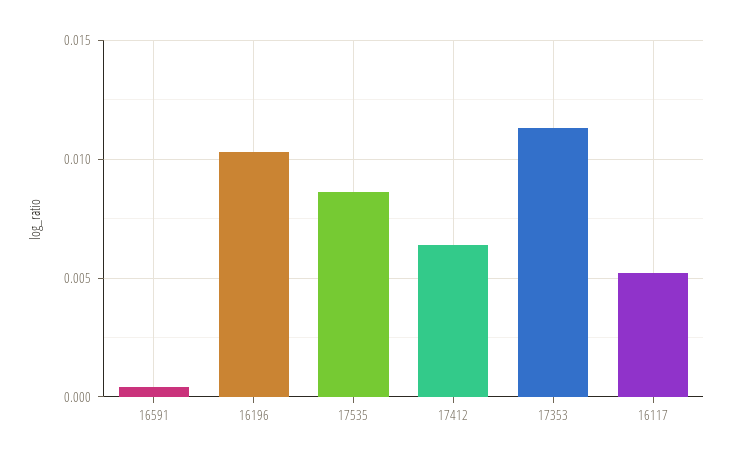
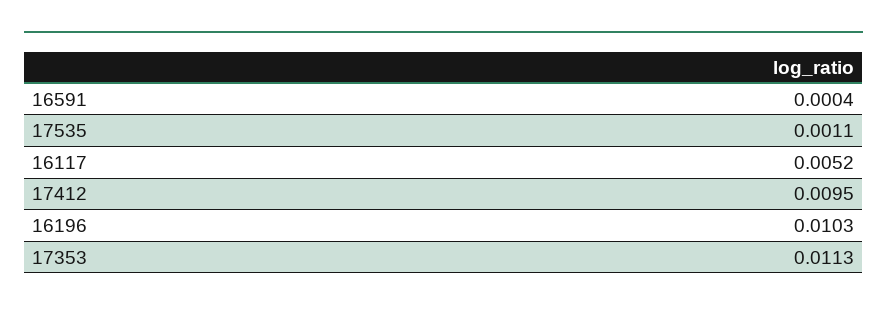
17535: 0.0085 -> 0.0011
17412: 0.0065 -> 0.0095

